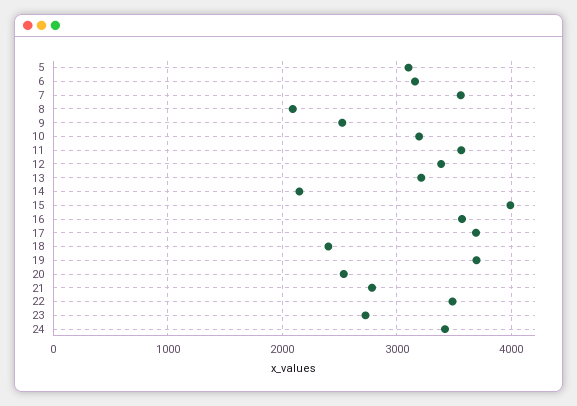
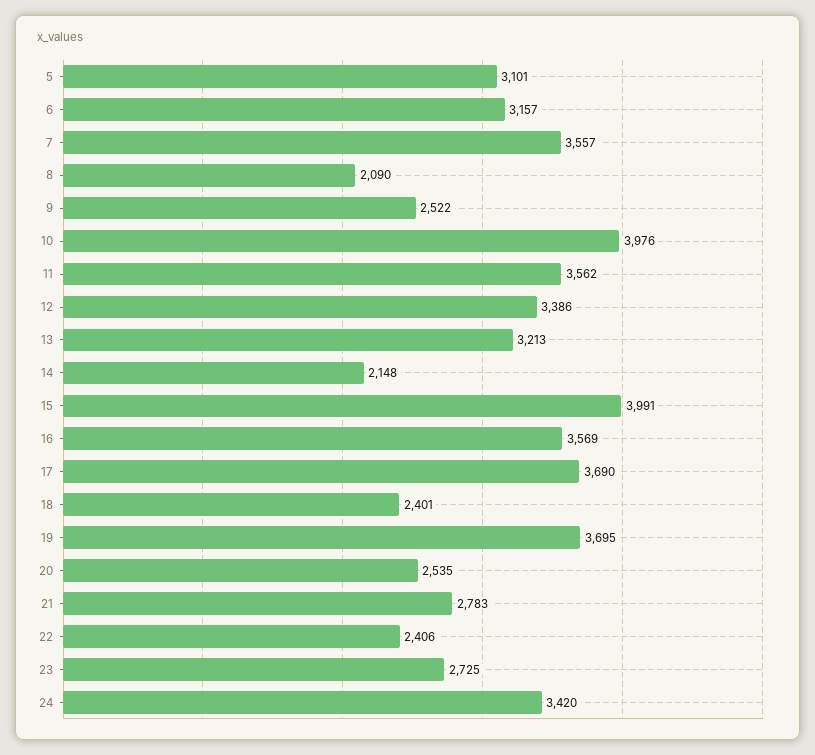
10: 3200 -> 3976
22: 3500 -> 2406

